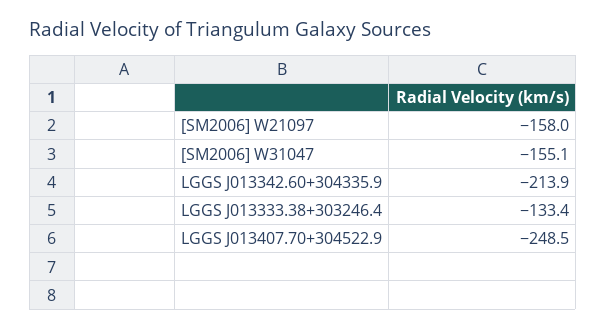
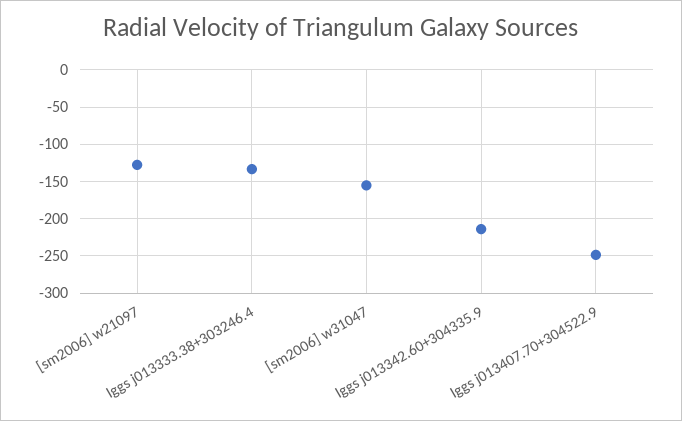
[SM2006] W21097: -158 -> -130

